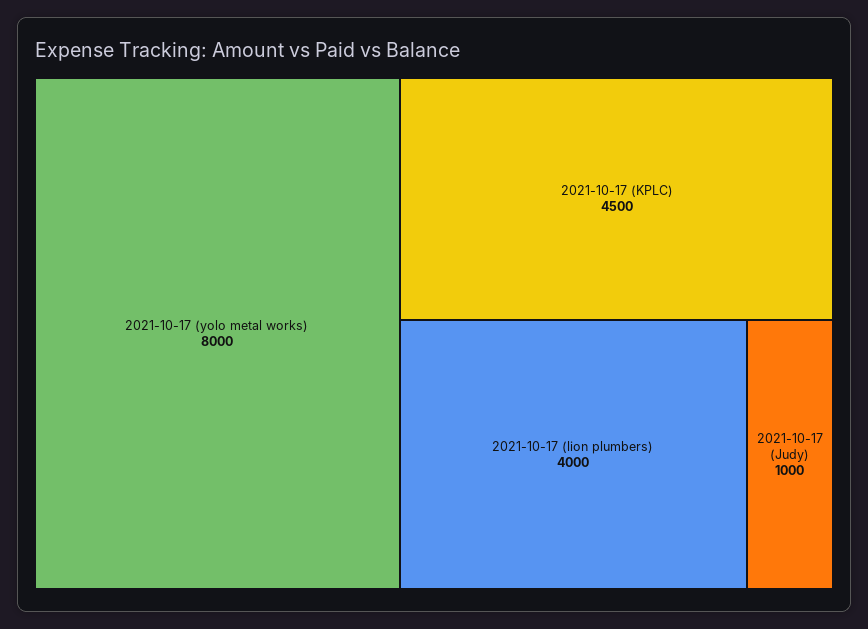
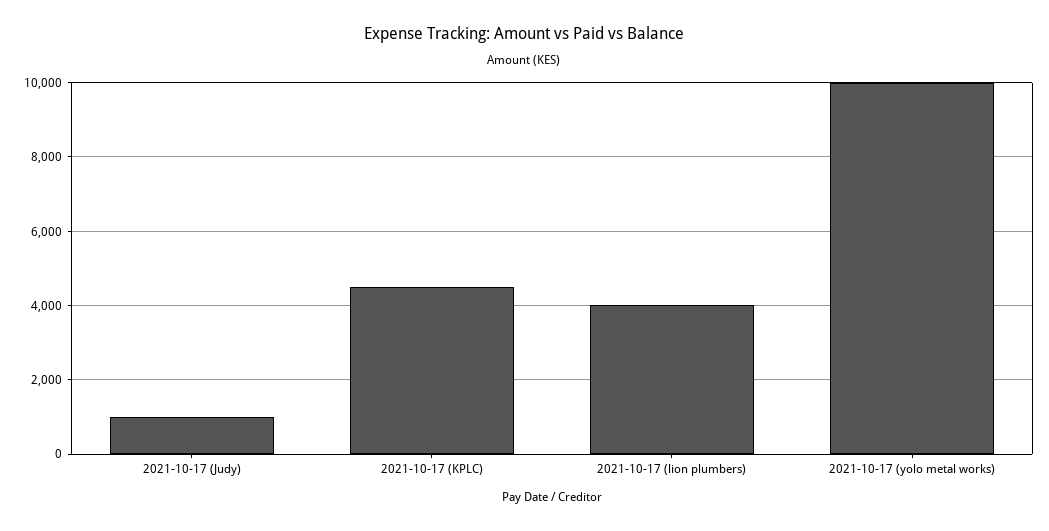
2021-10-17 (yolo metal works): 8000 -> 10000

